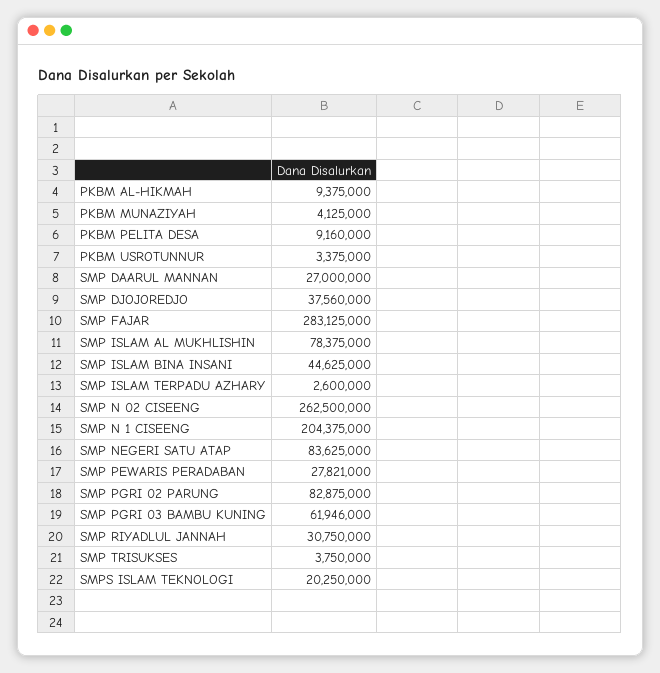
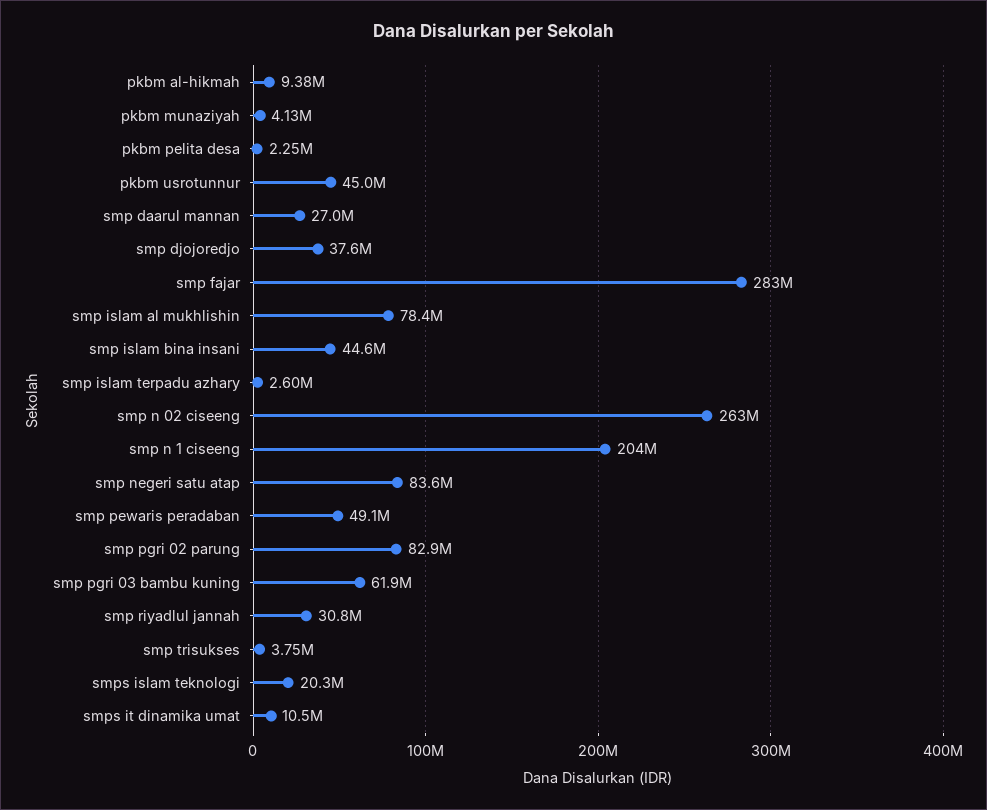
PKBM PELITA DESA: 9160000 -> 2250000
PKBM USROTUNNUR: 3375000 -> 45000000
SMP PEWARIS PERADABAN: 27821000 -> 49100000
smps it dinamika umat: none -> 10500000

